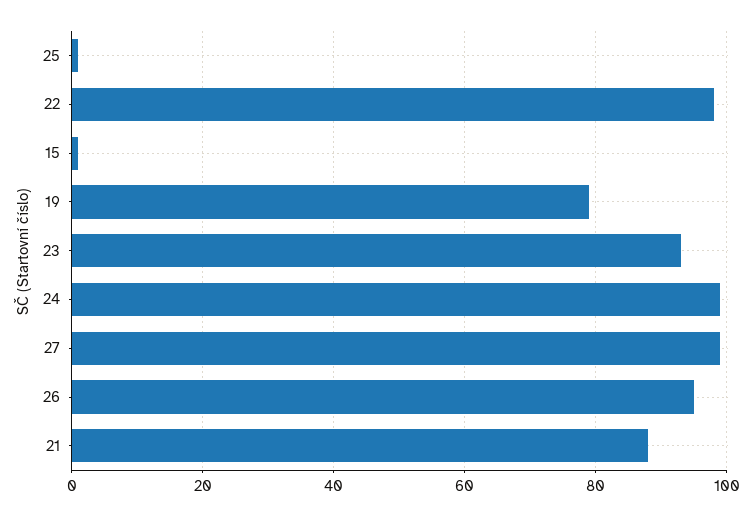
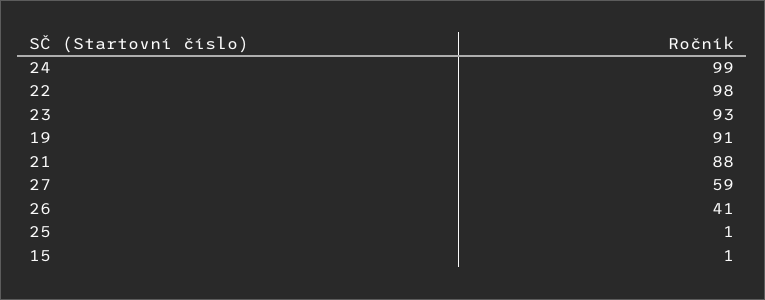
19: 80 -> 91
27: 100 -> 59
26: 95 -> 41

